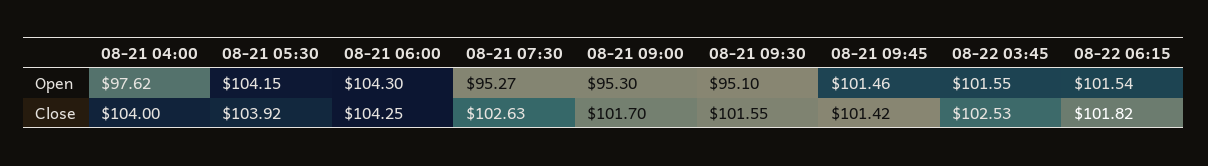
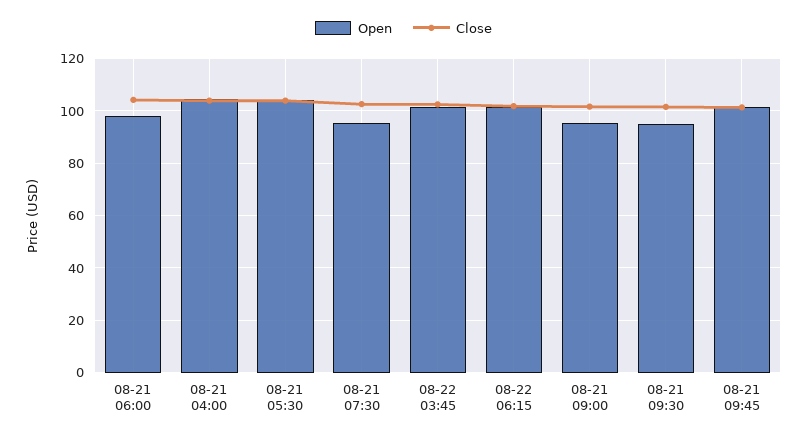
Open, 08-21 04:00: 97.62 -> 105
Open, 08-21 06:00: 104.3 -> 97.5

